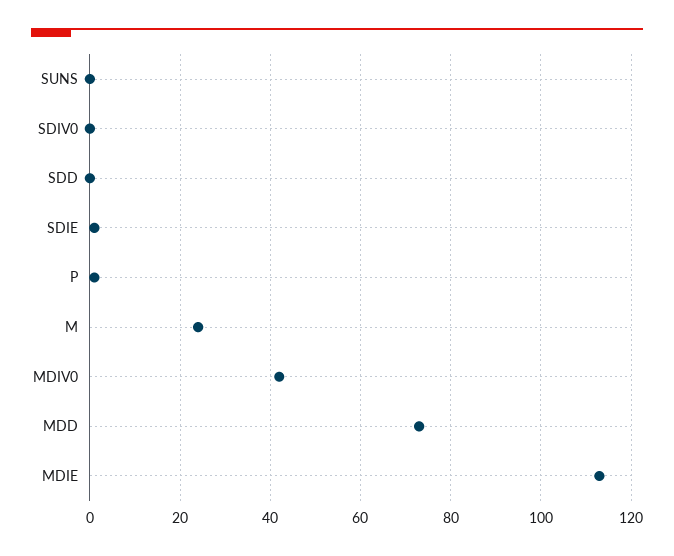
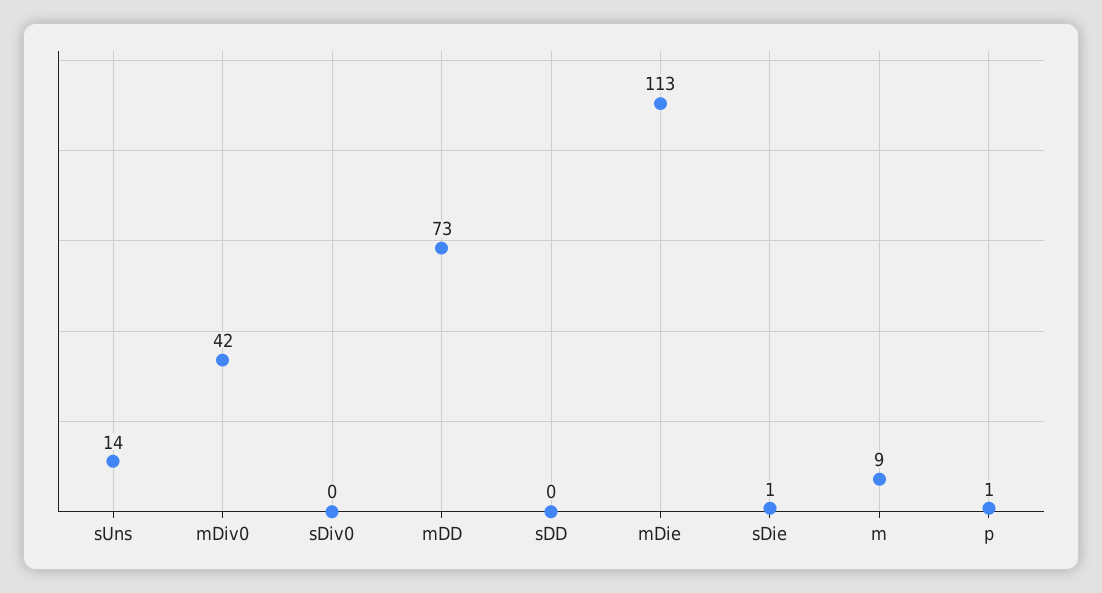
SUNS: 0 -> 14
M: 25 -> 9

